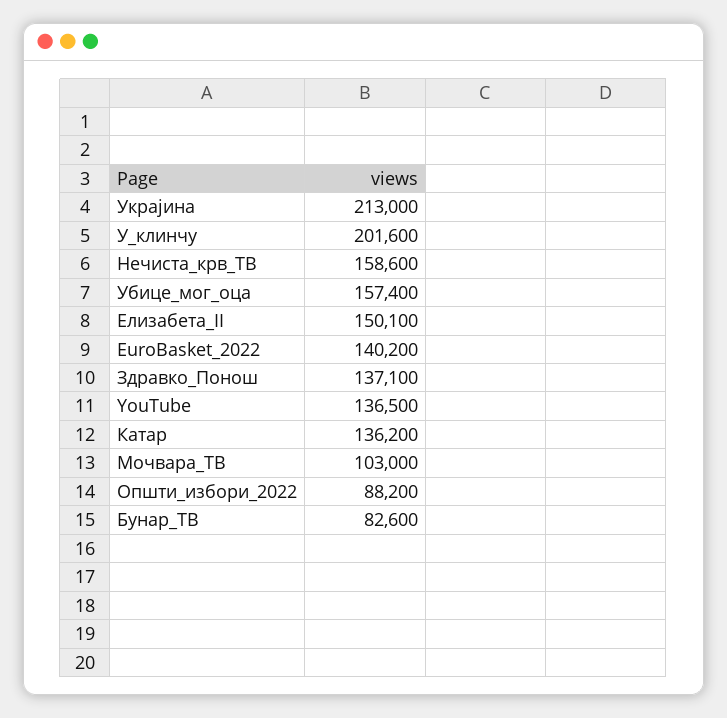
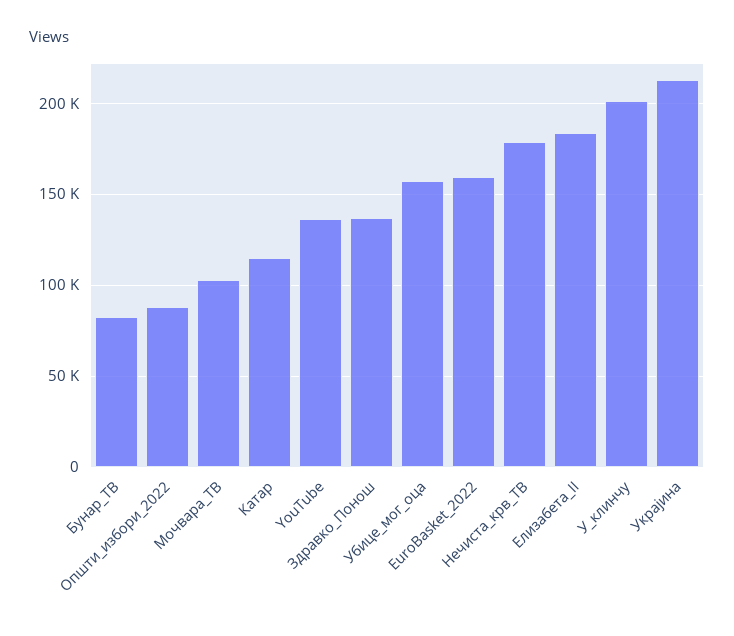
Нечиста_крв_ТВ: 158600 -> 180000
Елизабета_II: 150100 -> 185000
EuroBasket_2022: 140200 -> 160000
Катар: 136200 -> 115000

